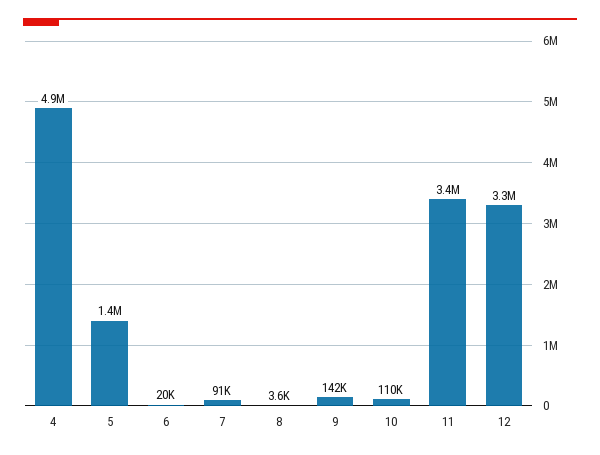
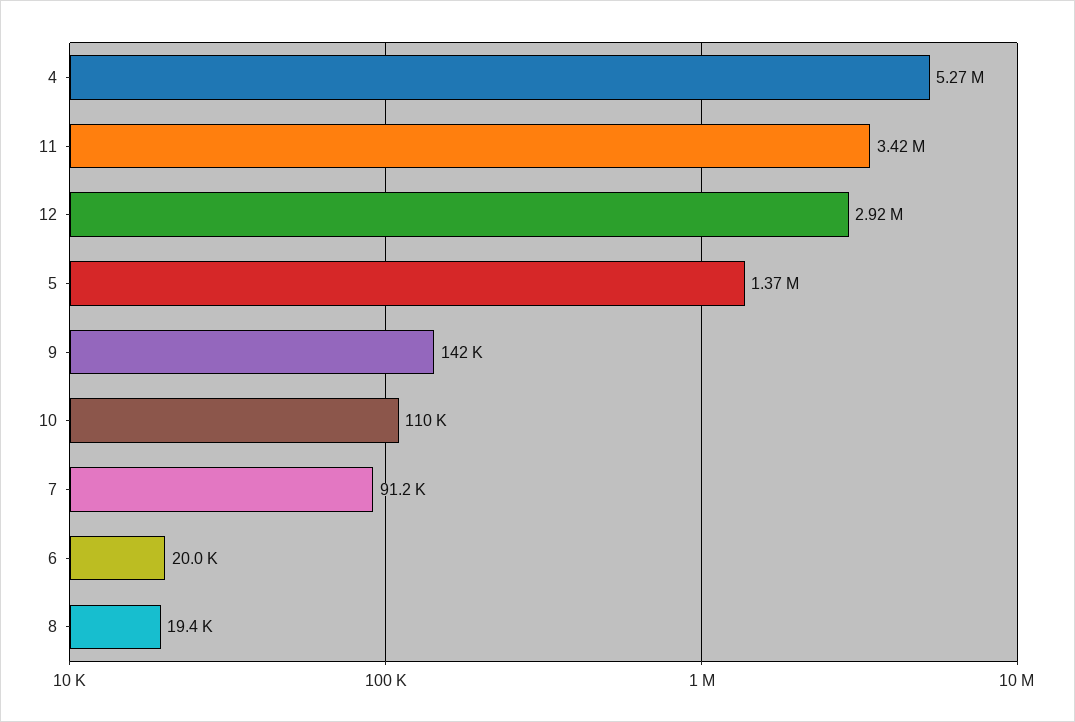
4: 4900000 -> 5270000
8: 3600 -> 19400
12: 3300000 -> 2920000

